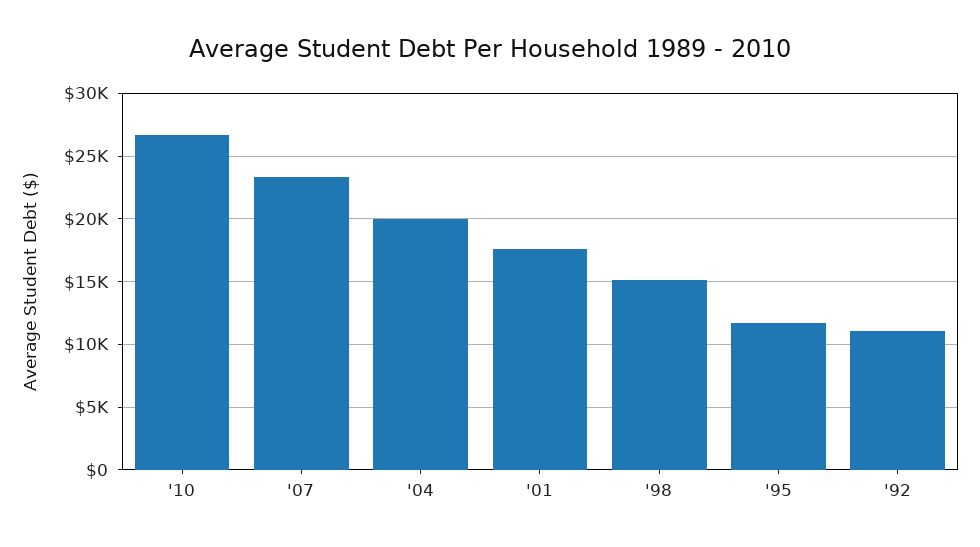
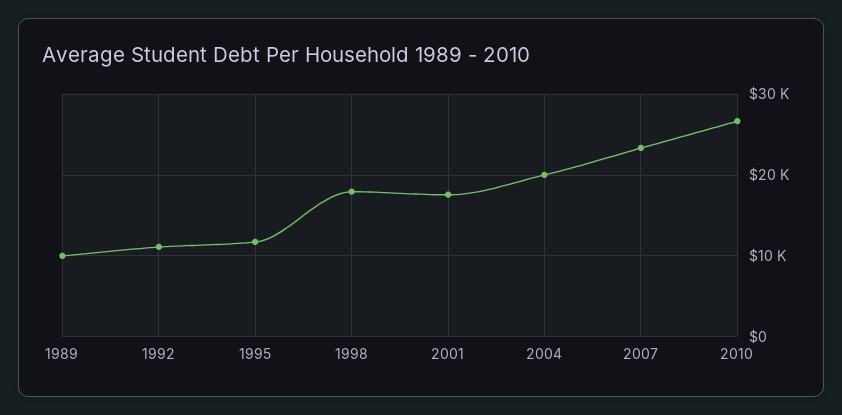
'98: 15000 -> 18000
1989: none -> 10000

